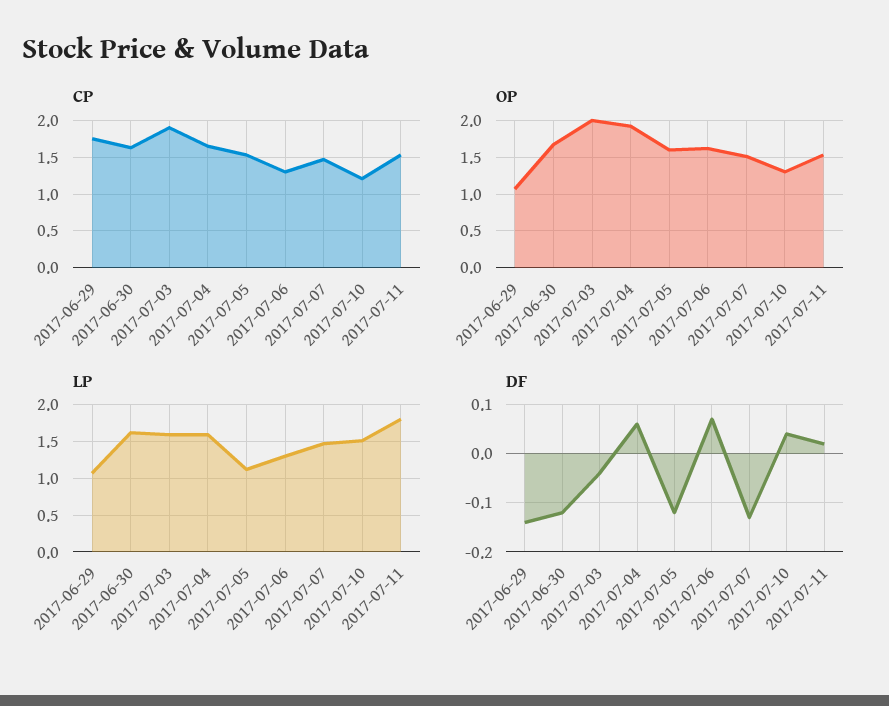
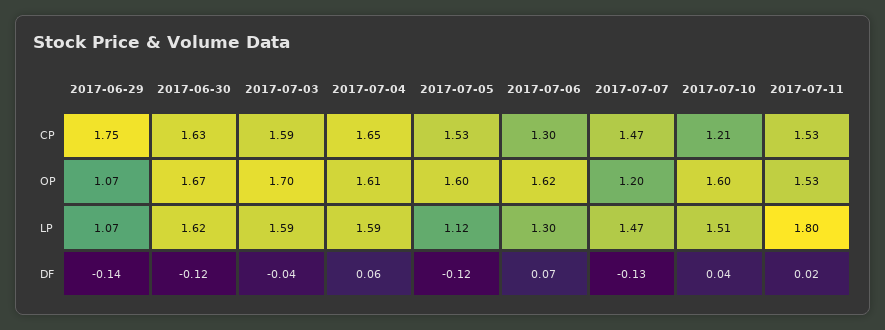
CP, 2017-07-03: 1.9 -> 1.59
OP, 2017-07-03: 2 -> 1.7
OP, 2017-07-04: 1.9 -> 1.61
OP, 2017-07-07: 1.5 -> 1.2
OP, 2017-07-10: 1.3 -> 1.6

